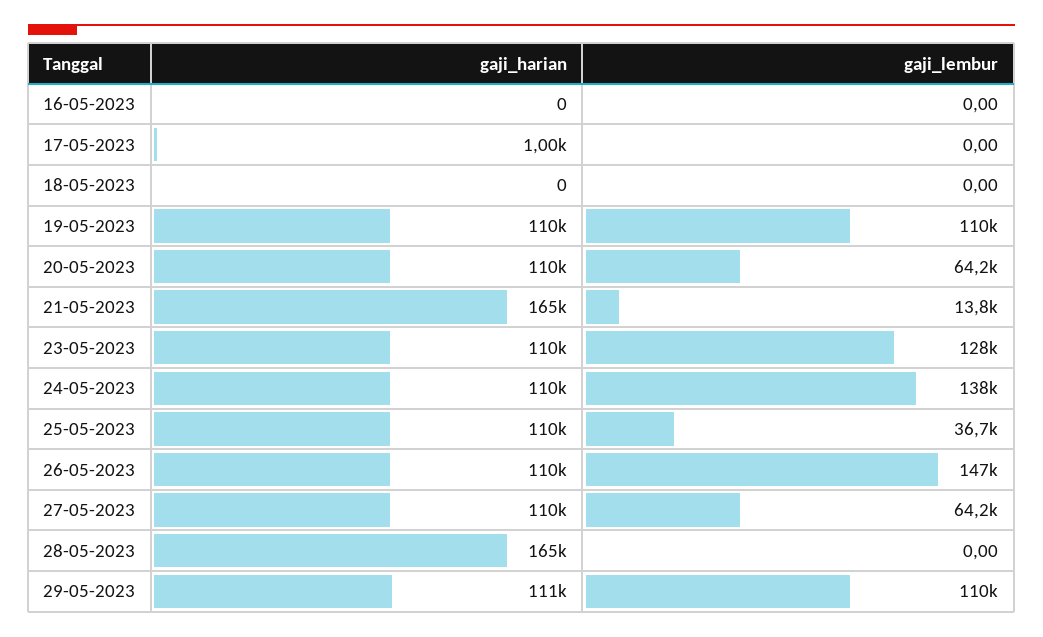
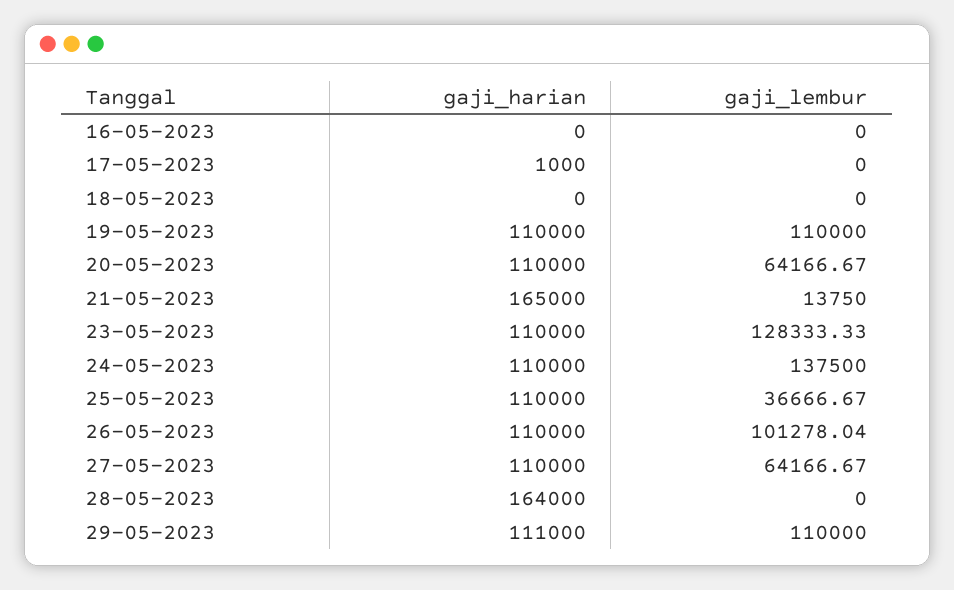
gaji_lembur, 26-05-2023: 147000 -> 101278.04
gaji_harian, 28-05-2023: 165000 -> 164000

